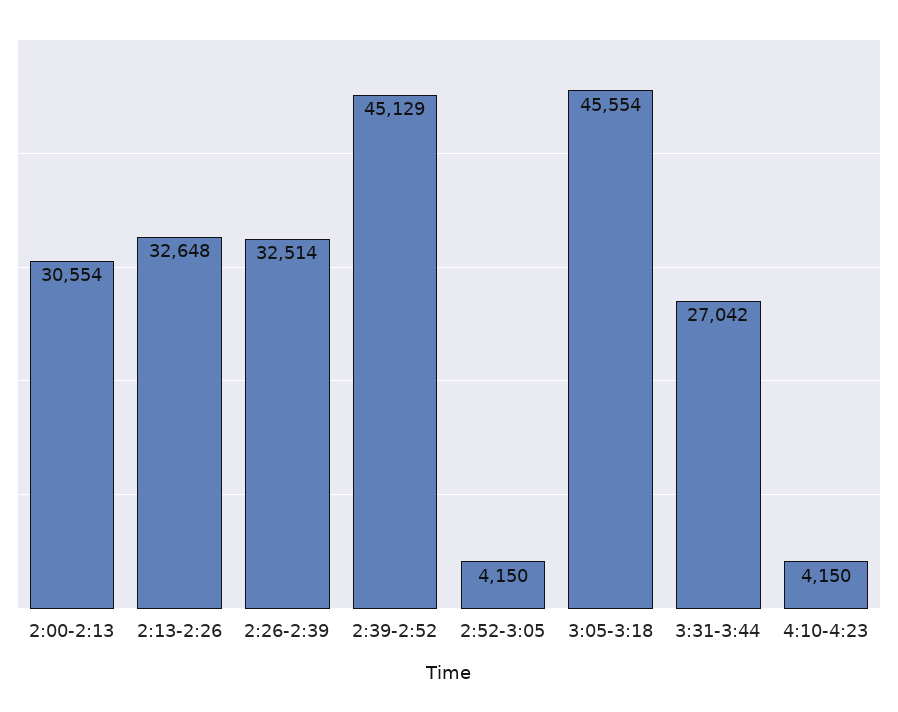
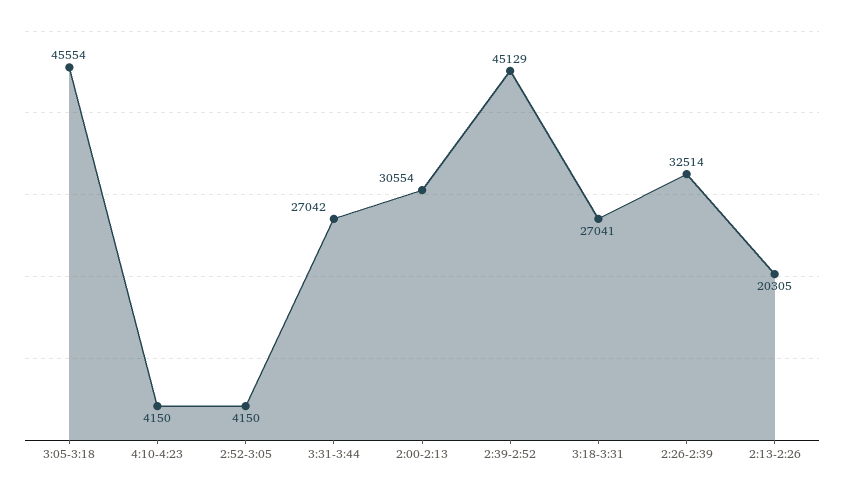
2:13-2:26: 32648 -> 20305
3:18-3:31: none -> 27041

